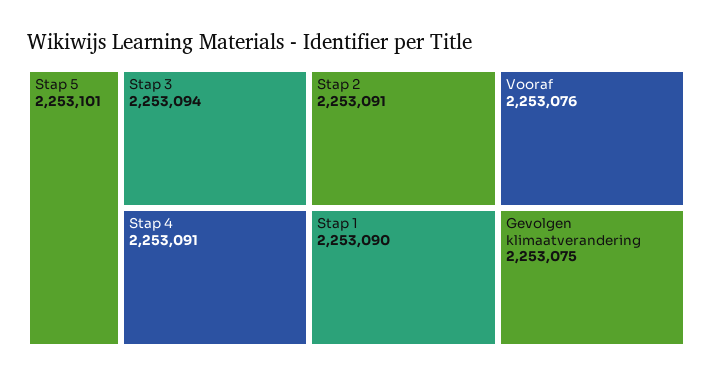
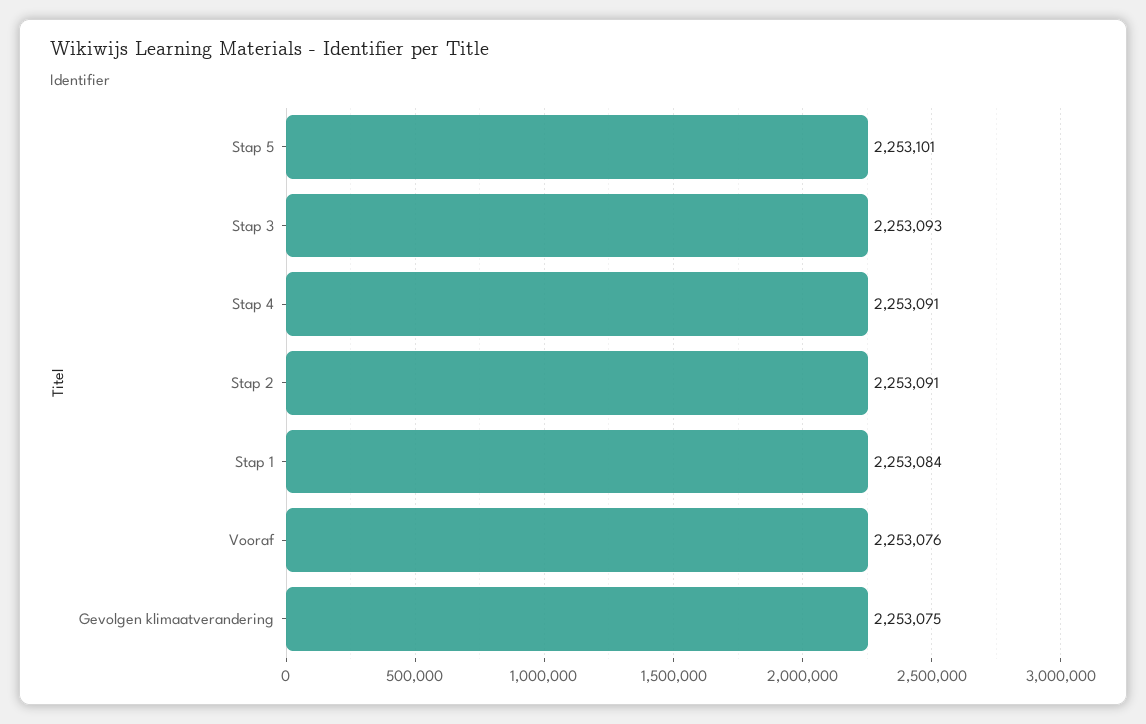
Stap 3: 2253094 -> 2253093
Stap 1: 2253090 -> 2253084

